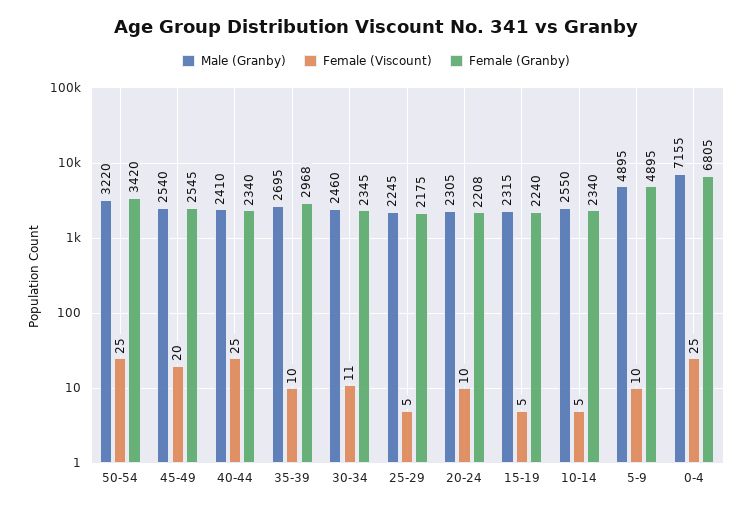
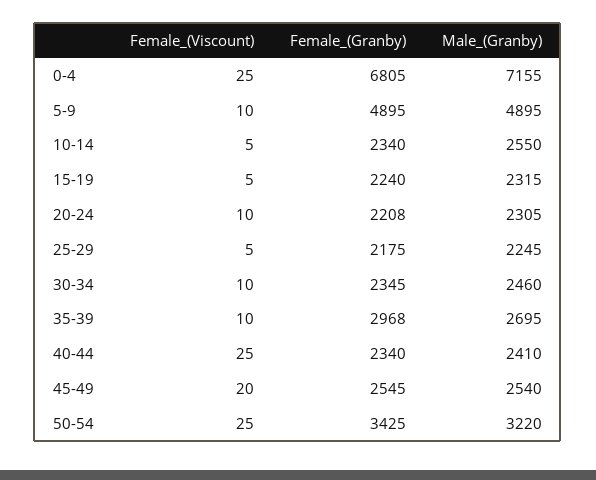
Female (Granby), 50-54: 3420 -> 3425
Female (Viscount), 30-34: 11 -> 10

